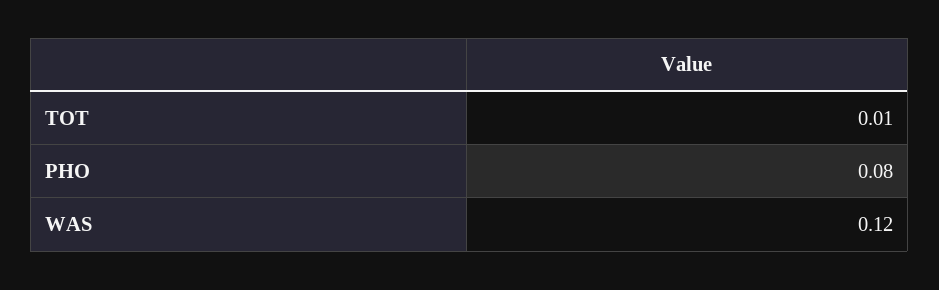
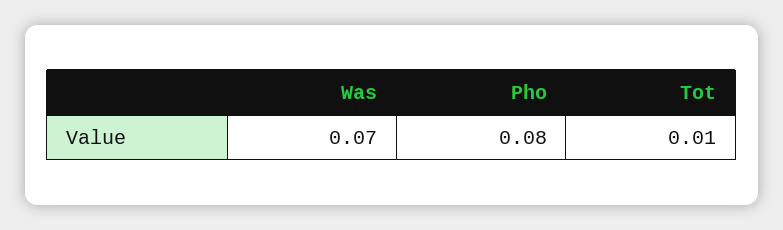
WAS: 0.12 -> 0.07

